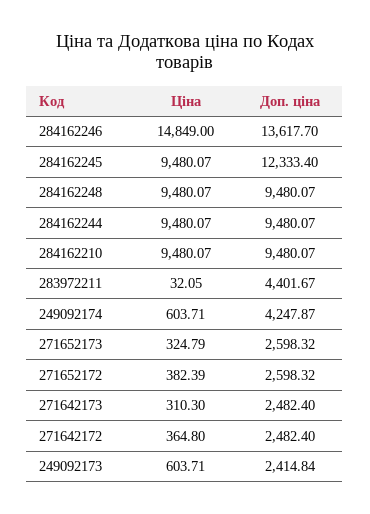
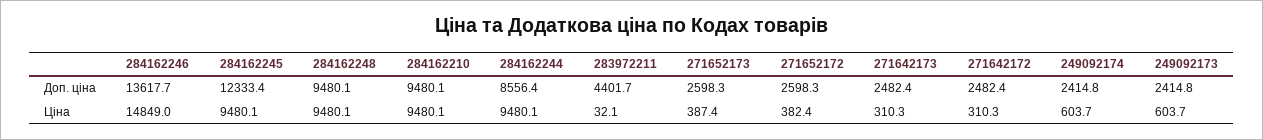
Доп. ціна, 284162244: 9480.07 -> 8556.4
Доп. ціна, 249092174: 4247.87 -> 2414.8
Ціна, 271652173: 324.79 -> 387.4
Ціна, 271642172: 364.8 -> 310.3

